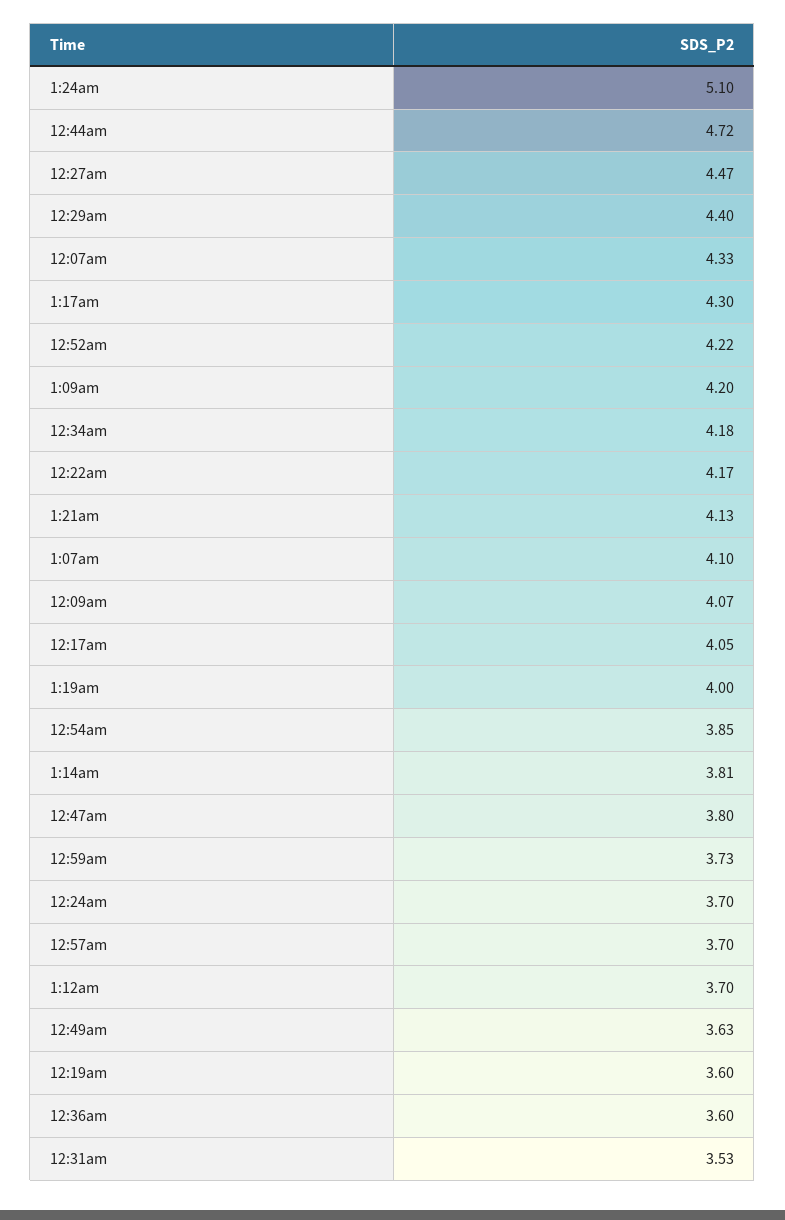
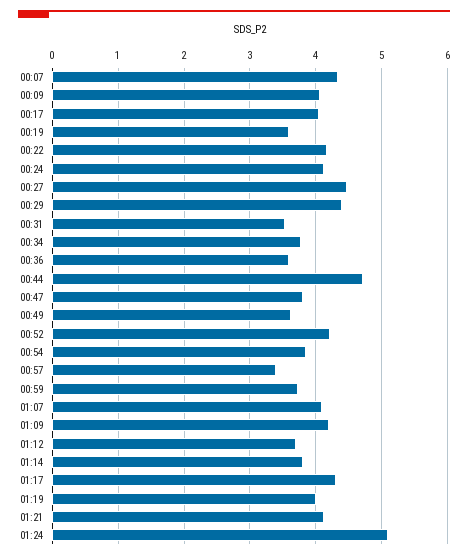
12:34am: 4.18 -> 3.8
12:24am: 3.7 -> 4.1
12:57am: 3.7 -> 3.4

